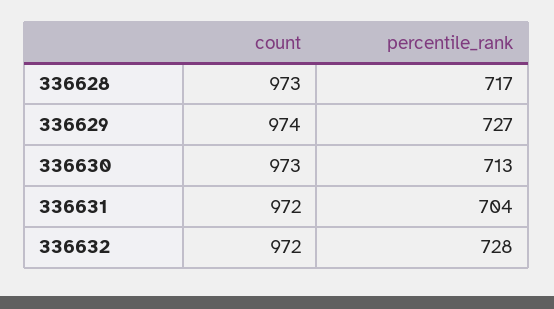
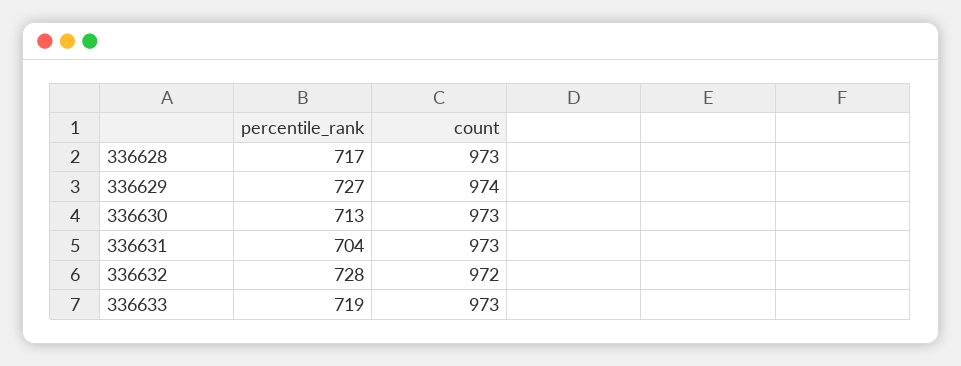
count, 336631: 972 -> 973
percentile_rank, 336633: none -> 719
count, 336633: none -> 973

